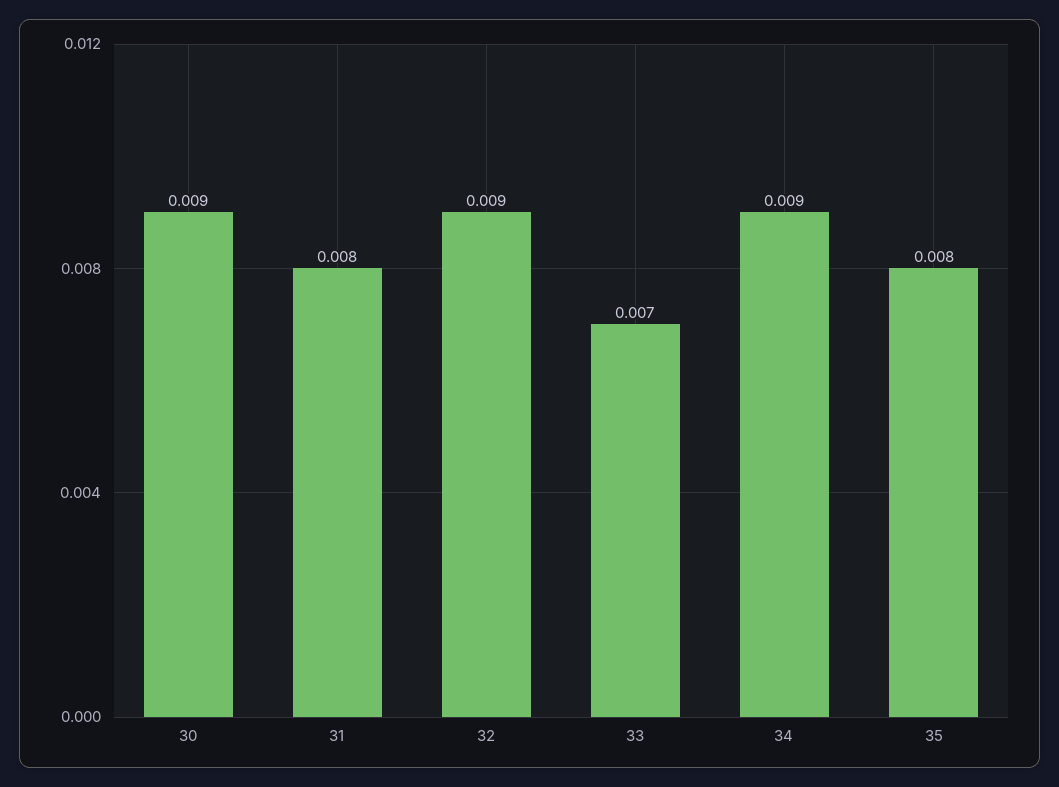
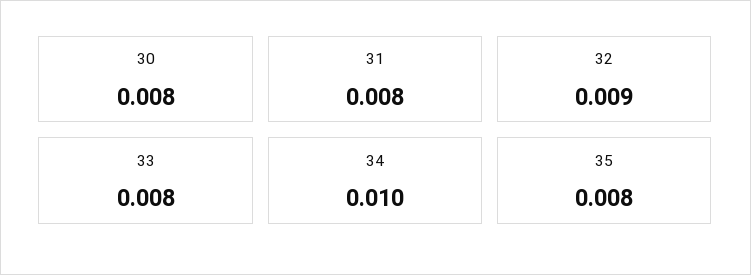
30: 0.009 -> 0.008
33: 0.007 -> 0.008
34: 0.009 -> 0.01

